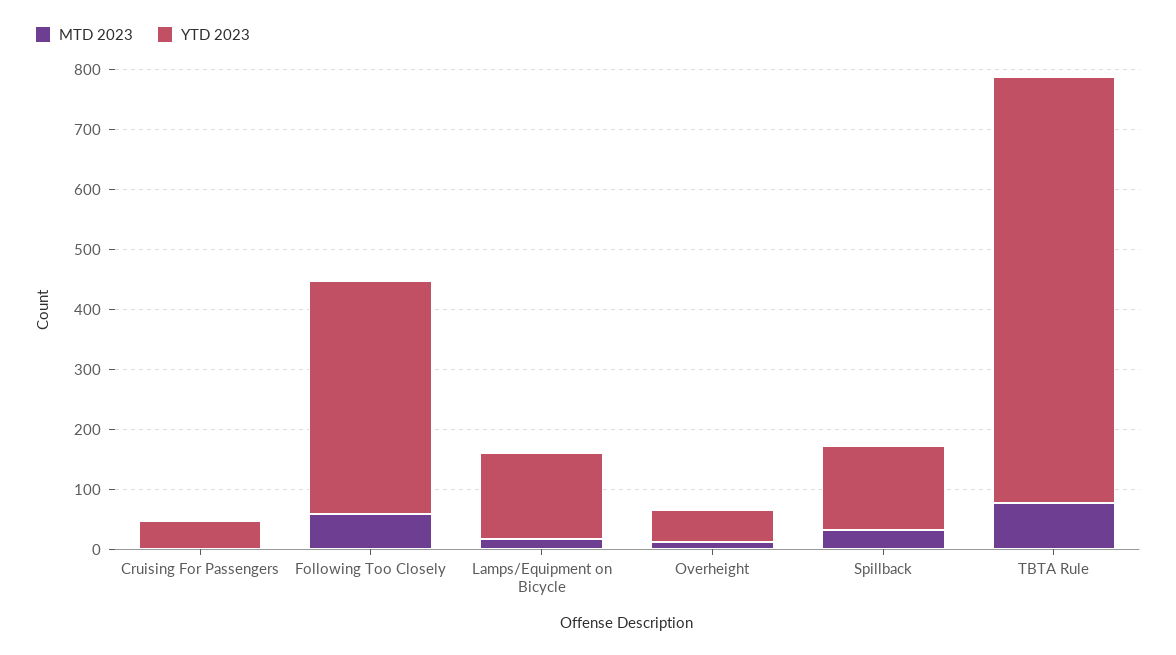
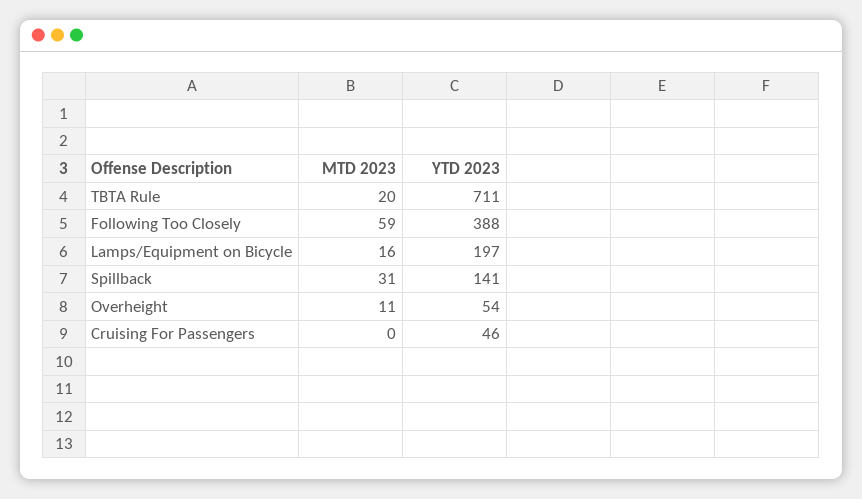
YTD 2023, Lamps/Equipment on Bicycle: 140 -> 197
MTD 2023, TBTA Rule: 80 -> 20

